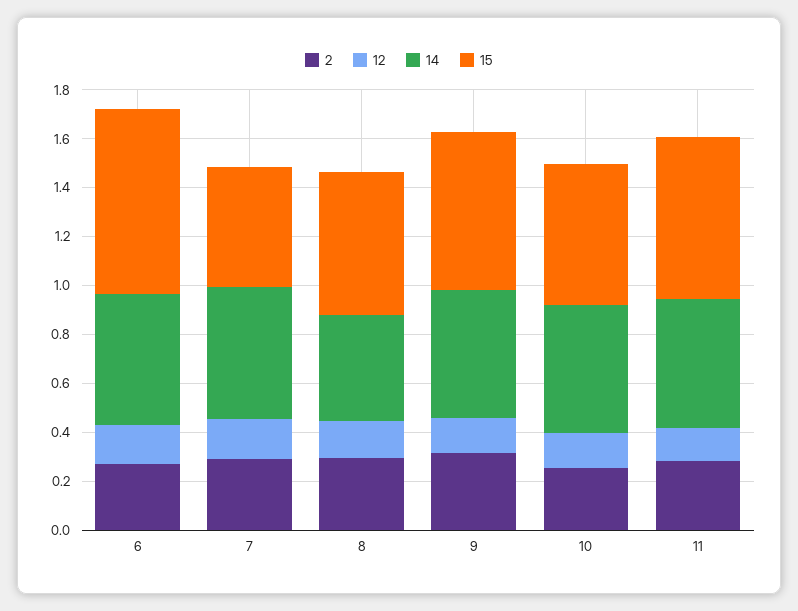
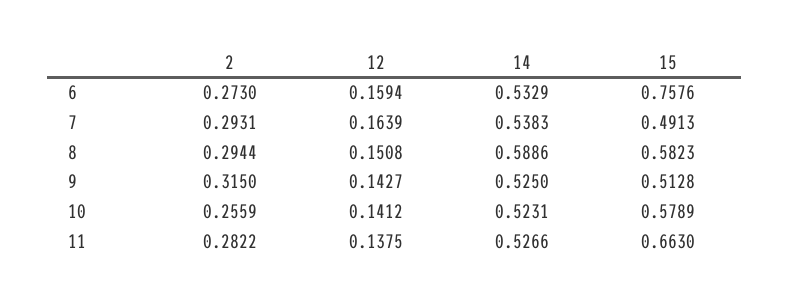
14, 8: 0.45 -> 0.5886
15, 9: 0.65 -> 0.5128

